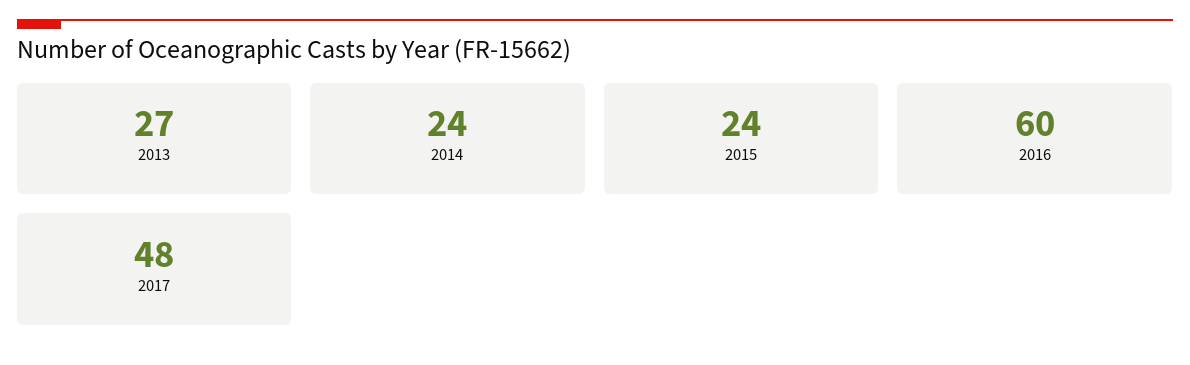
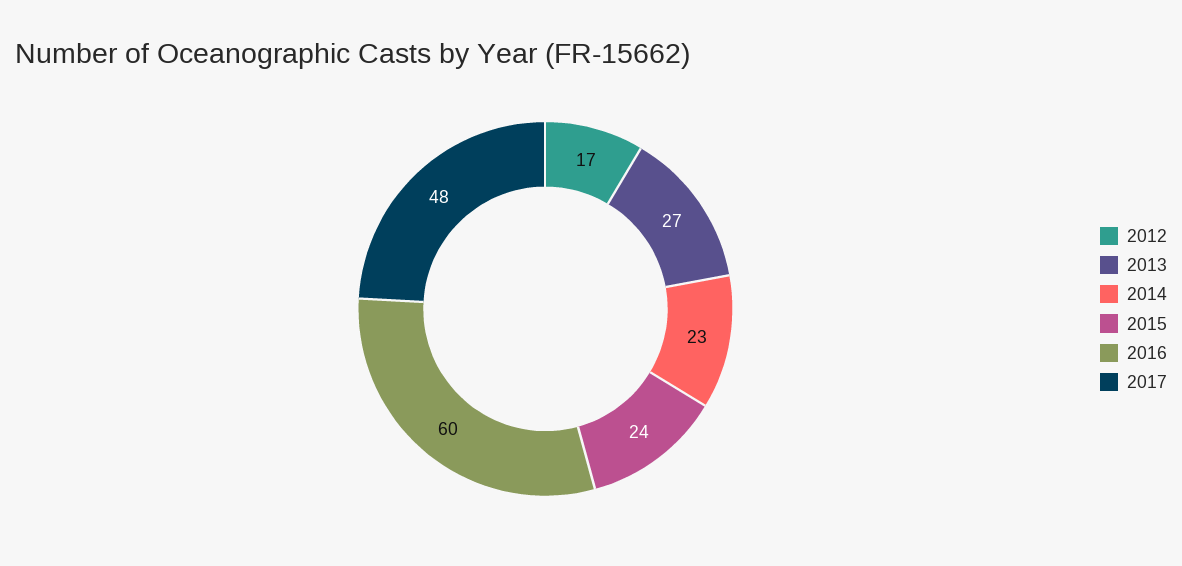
2014: 24 -> 23
2012: none -> 17

